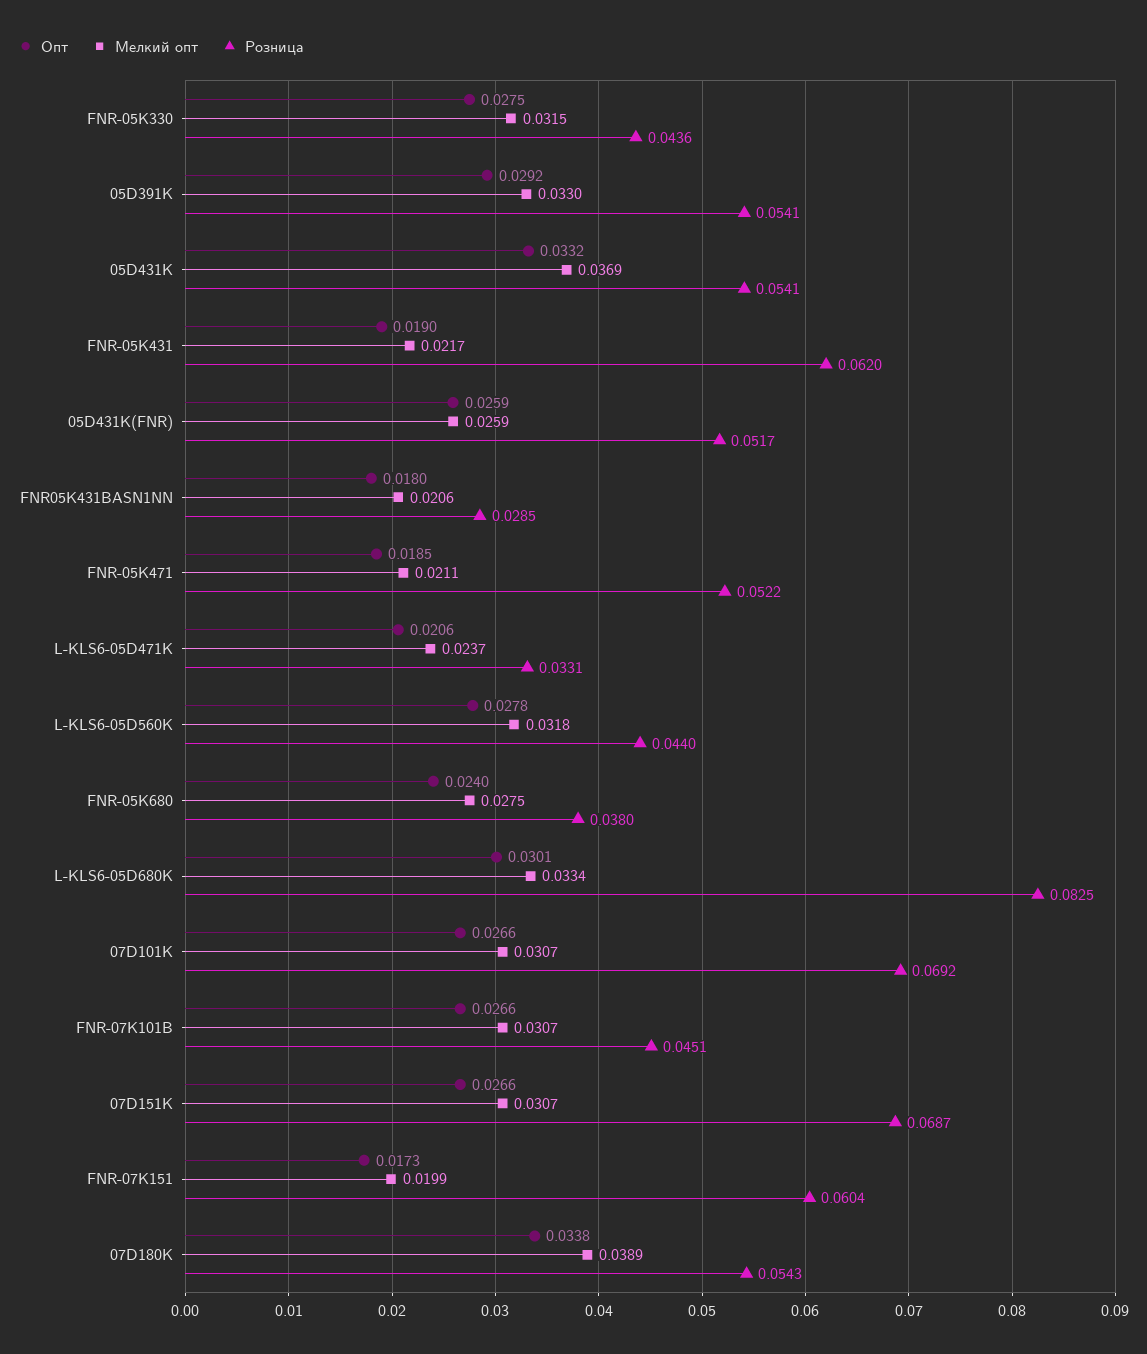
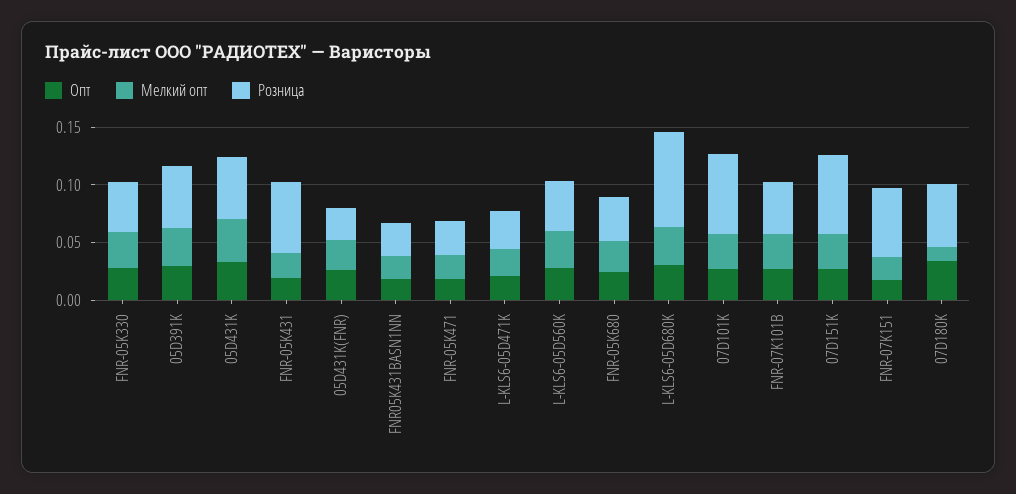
Розница, 05D431K(FNR): 0.0517 -> 0.03
Розница, FNR-05K471: 0.0522 -> 0.03
Мелкий опт, 07D180K: 0.0389 -> 0.01

